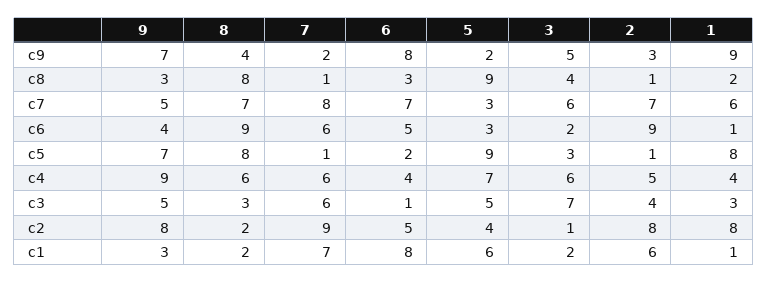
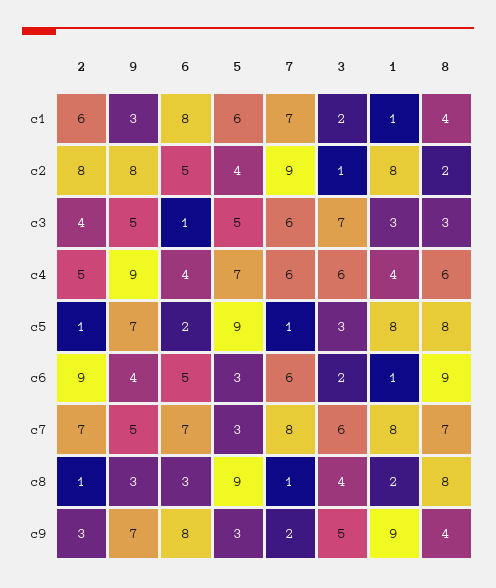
5, c9: 2 -> 3
1, c7: 6 -> 8
8, c1: 2 -> 4

